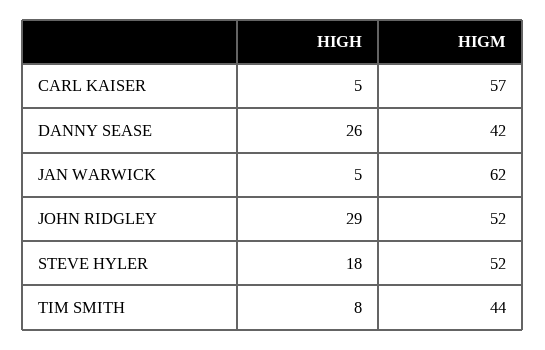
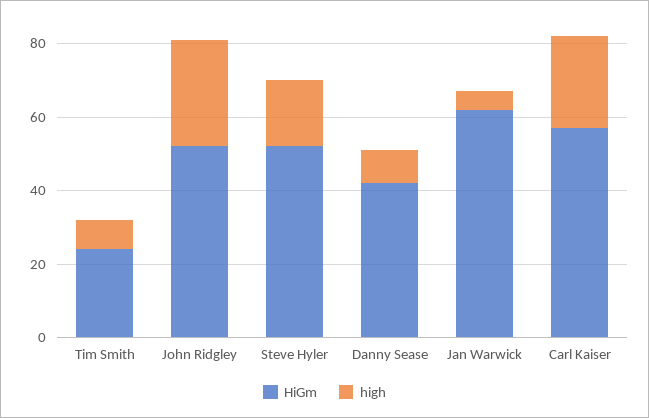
HIGH, CARL KAISER: 5 -> 25
HIGH, DANNY SEASE: 26 -> 10
HIGM, TIM SMITH: 44 -> 25

